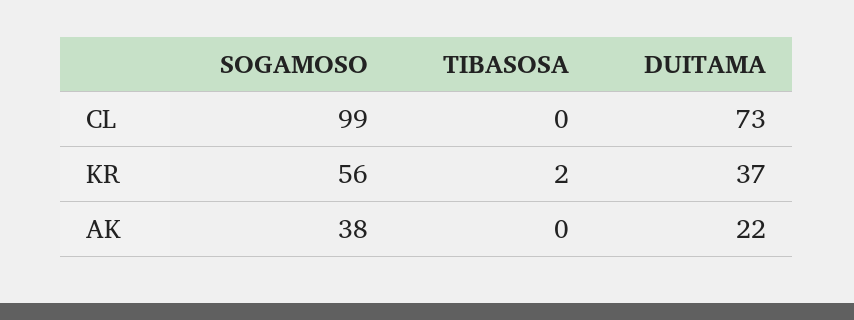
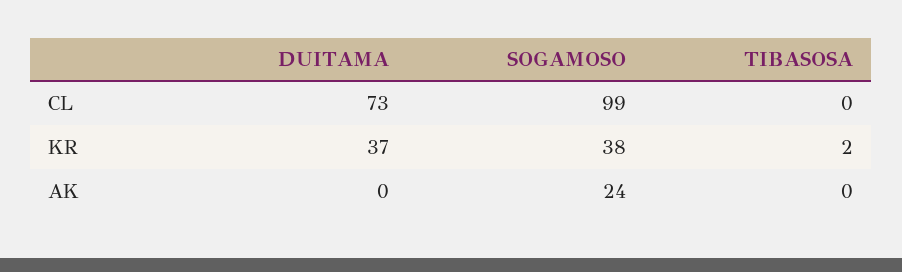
SOGAMOSO, KR: 56 -> 38
SOGAMOSO, AK: 38 -> 24
DUITAMA, AK: 22 -> 0

